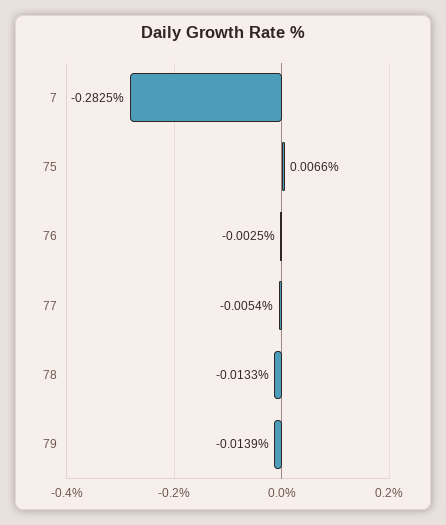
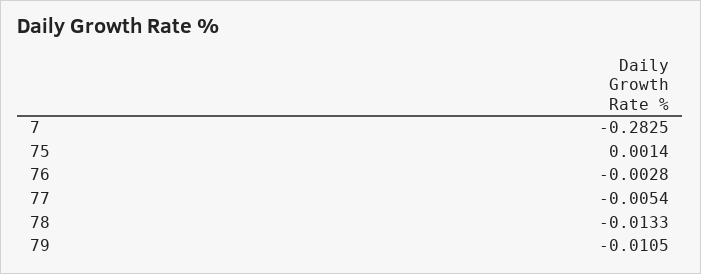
75: 0.0066 -> 0.0014
76: -0.0025 -> -0.0028
79: -0.0139 -> -0.0105

